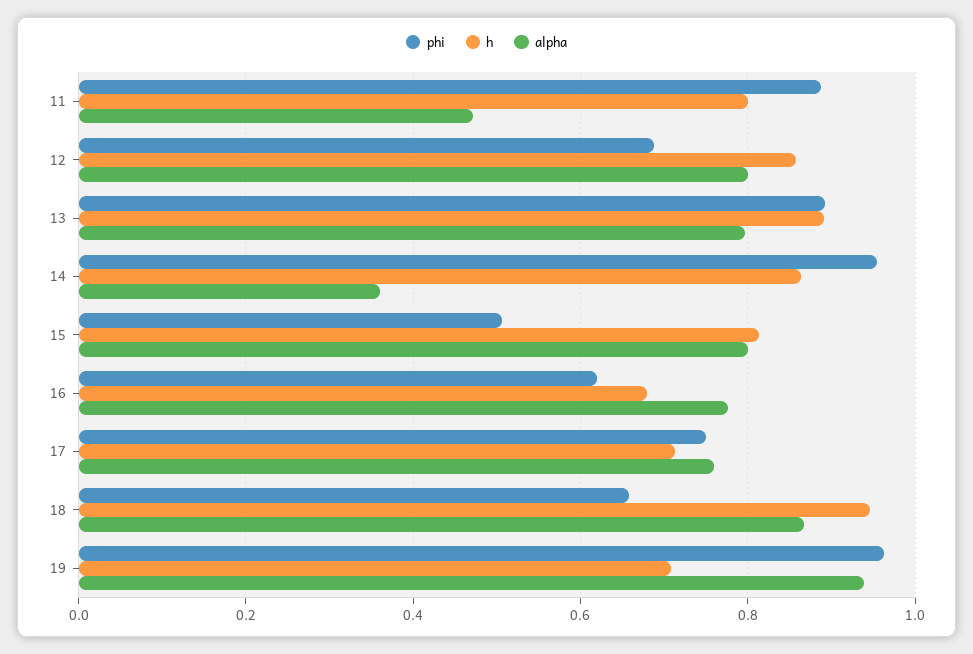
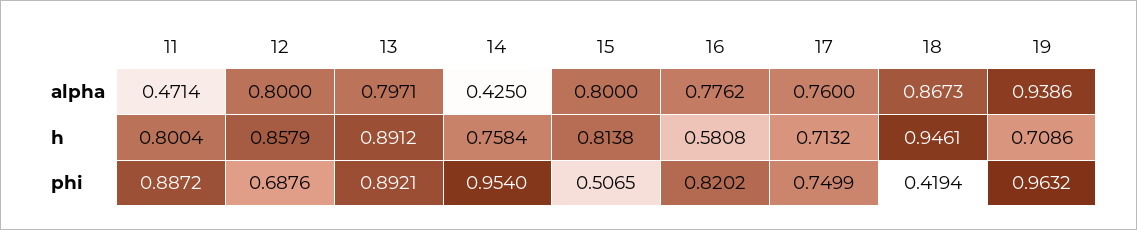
h, 14: 0.86 -> 0.7584
alpha, 14: 0.36 -> 0.425
phi, 16: 0.62 -> 0.8202
h, 16: 0.68 -> 0.5808
phi, 18: 0.66 -> 0.4194

